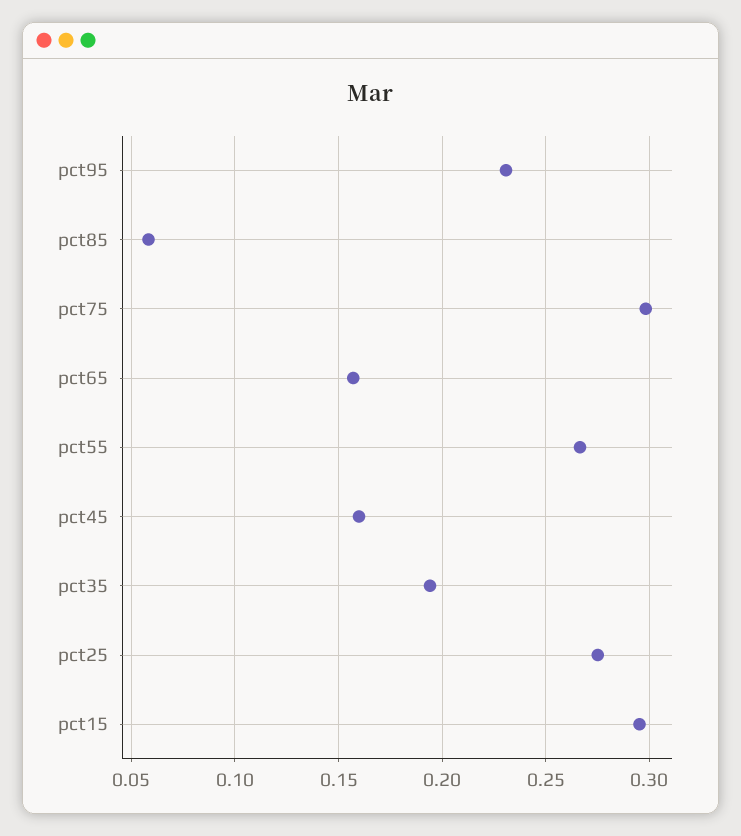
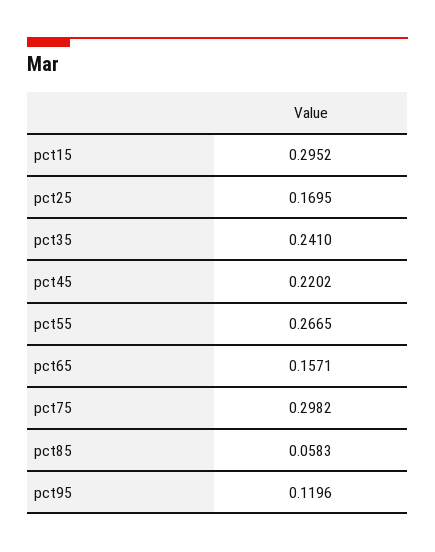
pct95: 0.23 -> 0.1196
pct45: 0.16 -> 0.2202
pct35: 0.195 -> 0.241
pct25: 0.275 -> 0.1695

